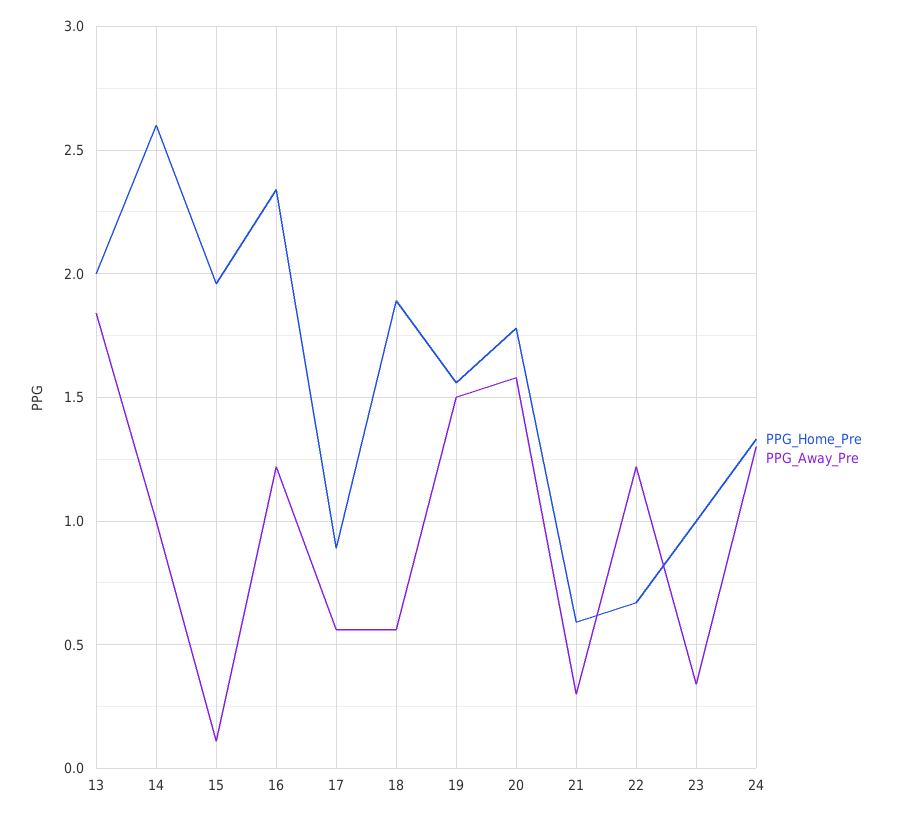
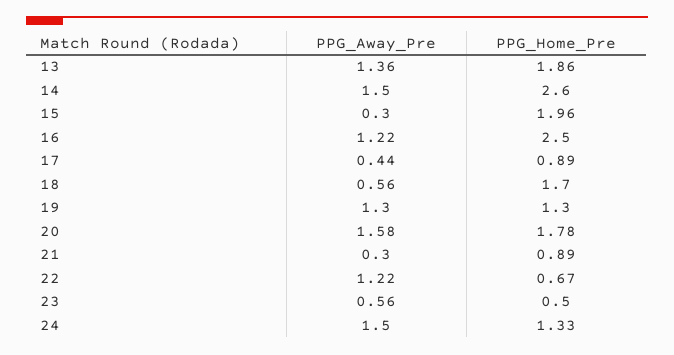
PPG_Home_Pre, 13: 2 -> 1.86
PPG_Away_Pre, 13: 1.85 -> 1.36
PPG_Away_Pre, 14: 1 -> 1.5
PPG_Away_Pre, 15: 0.1 -> 0.3
PPG_Home_Pre, 16: 2.35 -> 2.5
PPG_Away_Pre, 17: 0.55 -> 0.44
PPG_Home_Pre, 18: 1.9 -> 1.7
PPG_Home_Pre, 19: 1.55 -> 1.3
PPG_Away_Pre, 19: 1.5 -> 1.3
PPG_Home_Pre, 21: 0.6 -> 0.89
PPG_Home_Pre, 23: 1 -> 0.5
PPG_Away_Pre, 23: 0.35 -> 0.56
PPG_Away_Pre, 24: 1.3 -> 1.5

